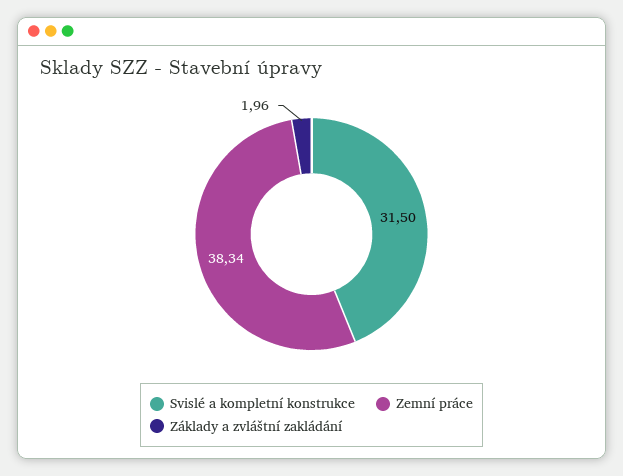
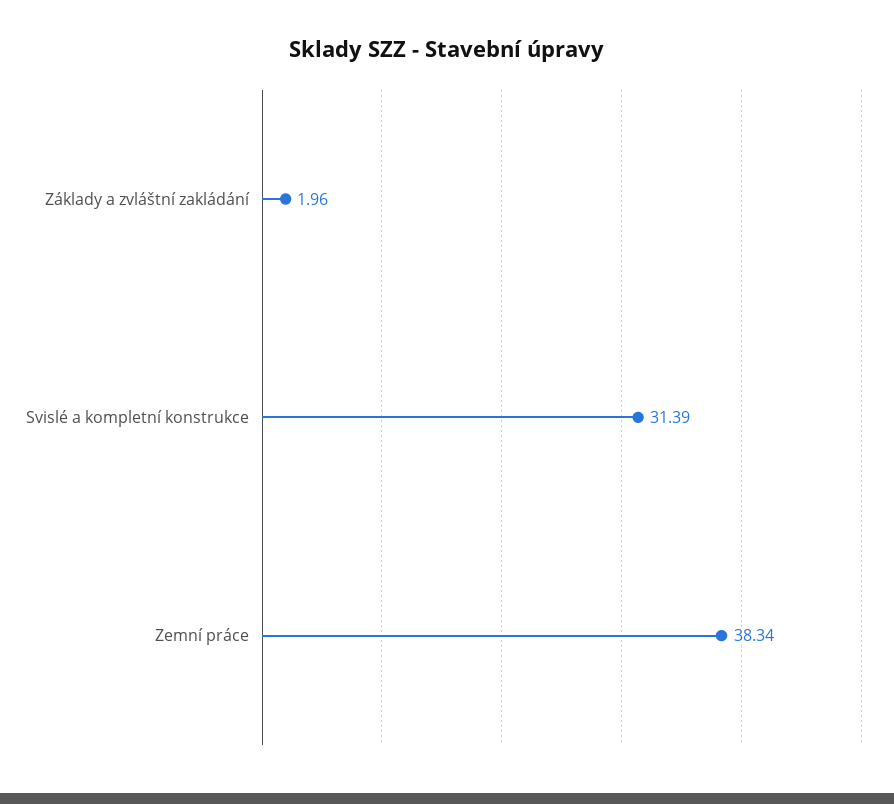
Svislé a kompletní konstrukce: 31.5 -> 31.39

